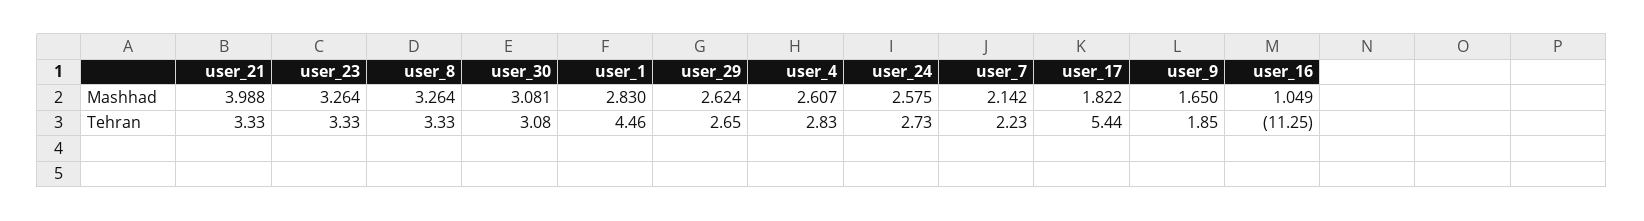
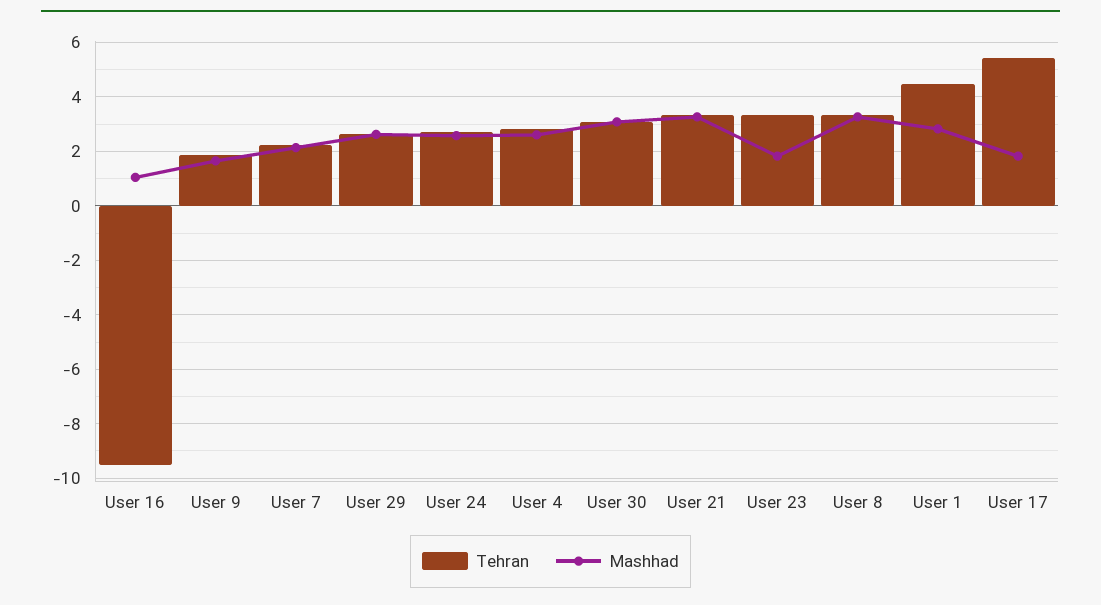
Mashhad, user_21: 3.988 -> 3.25
Mashhad, user_23: 3.264 -> 1.75
Tehran, user_16: -11.25 -> -9.5

